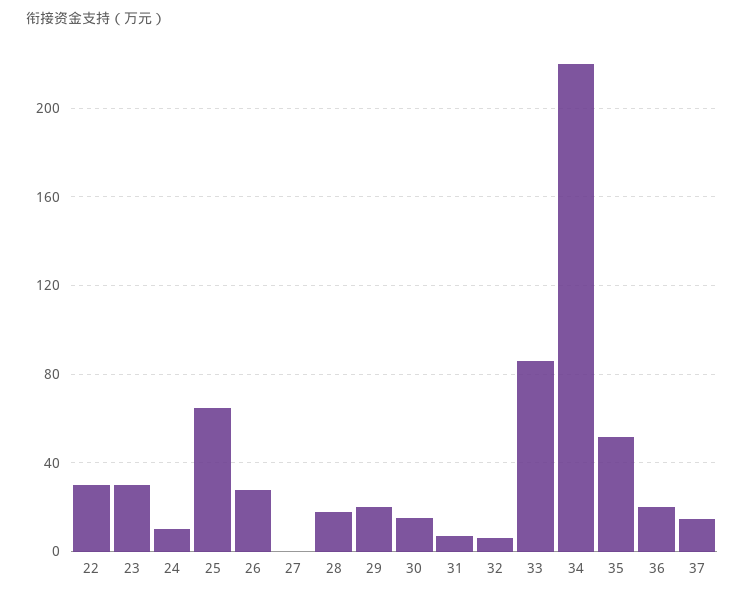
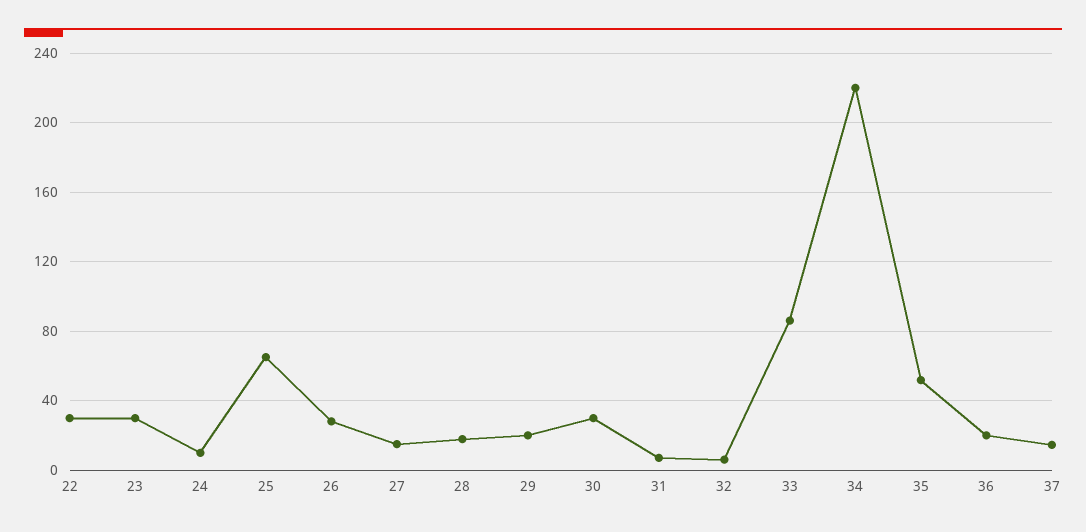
27: 0 -> 15
30: 15 -> 30

